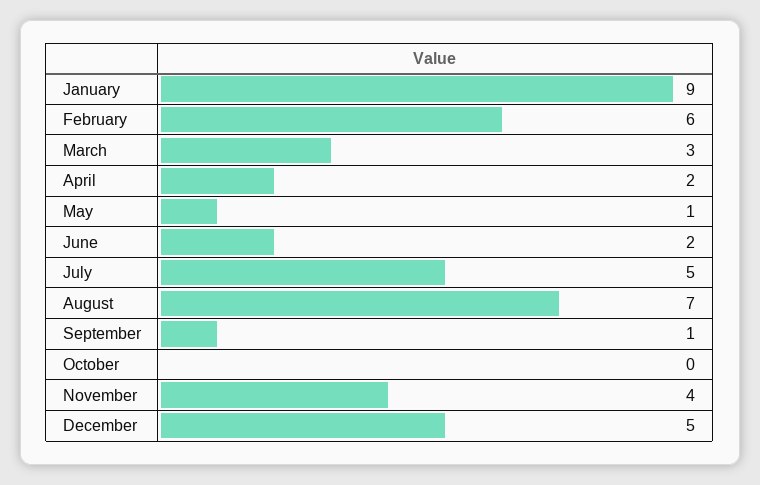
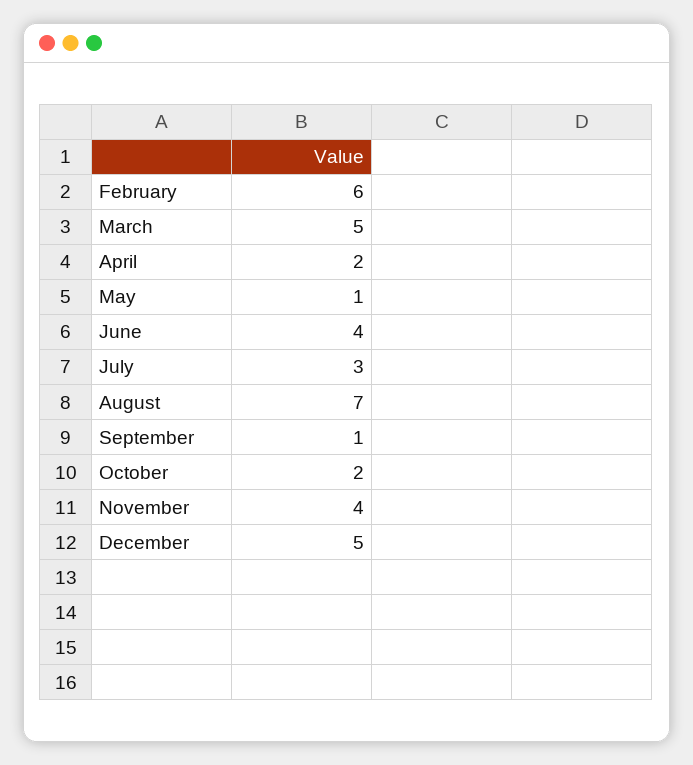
January: 9 -> none
March: 3 -> 5
June: 2 -> 4
July: 5 -> 3
October: 0 -> 2

